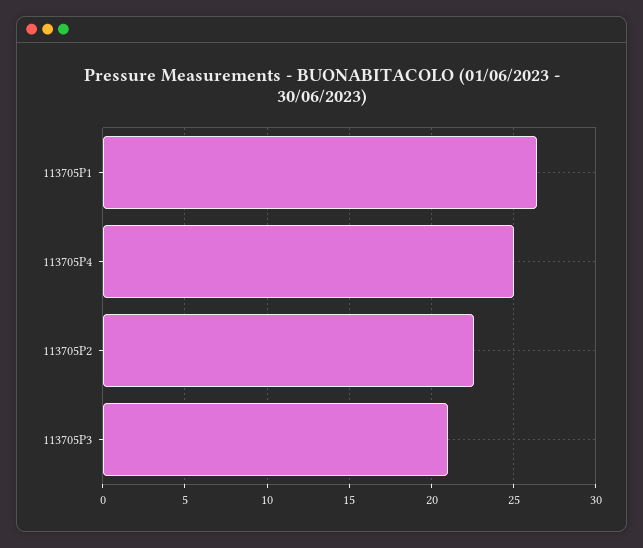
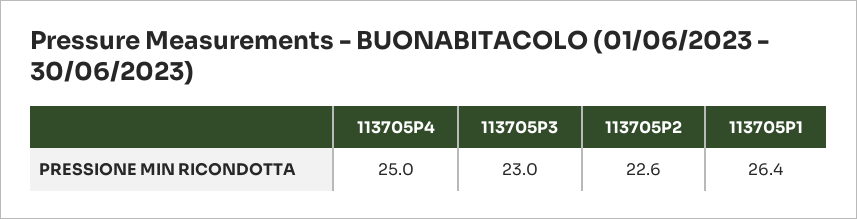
113705P3: 21 -> 23

